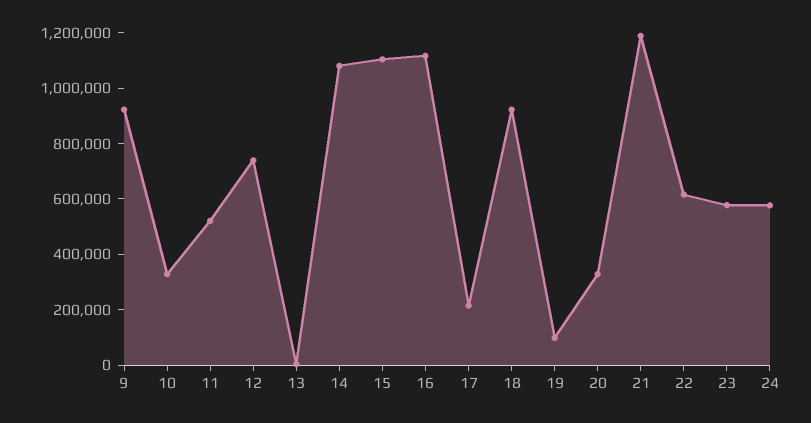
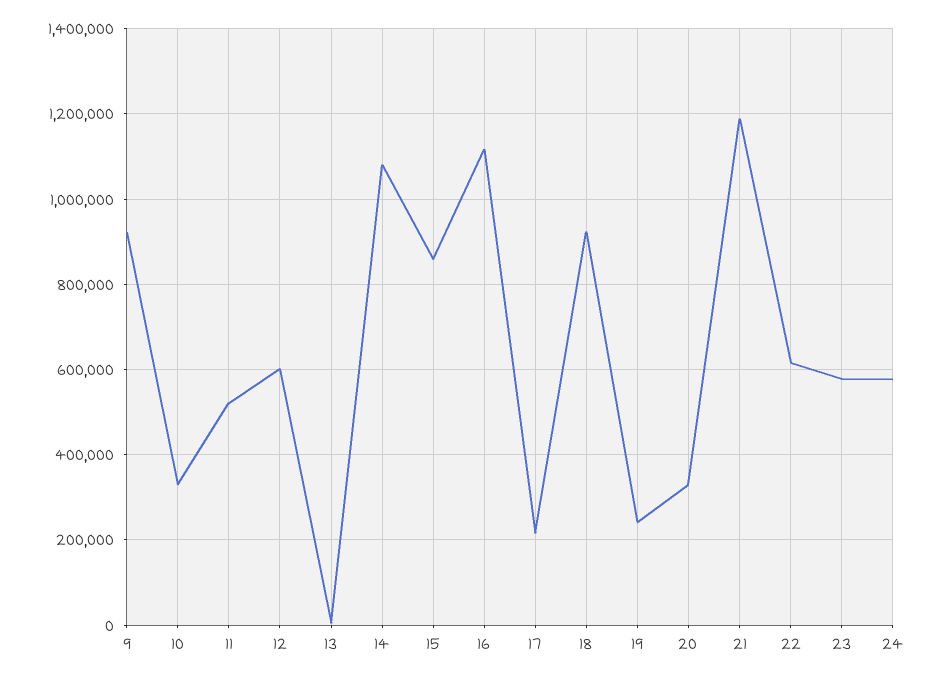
12: 750000 -> 600000
15: 1100000 -> 860000
19: 100000 -> 240000

